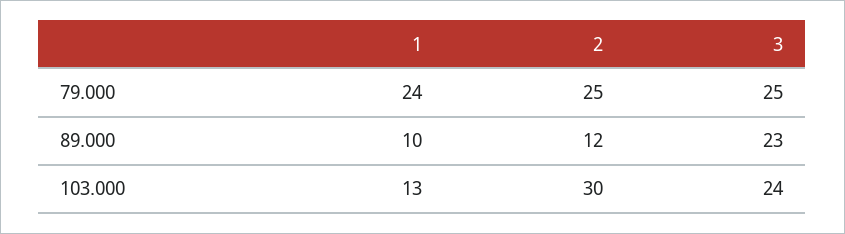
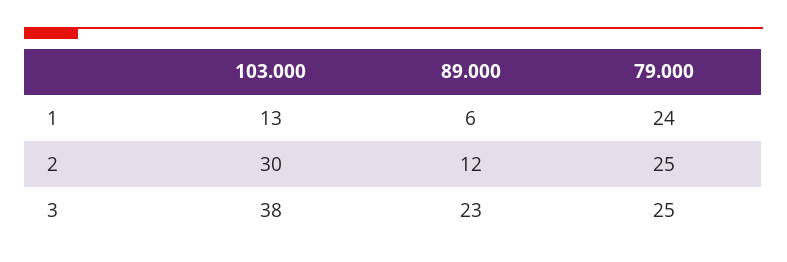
1, 89.000: 10 -> 6
3, 103.000: 24 -> 38

